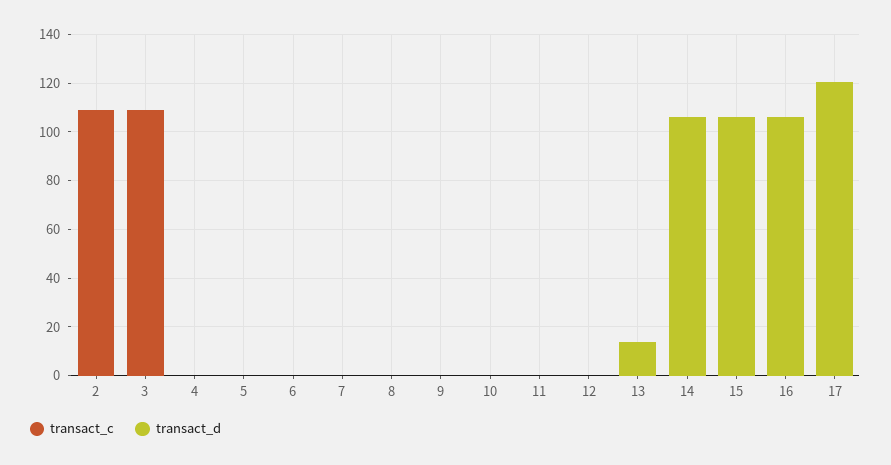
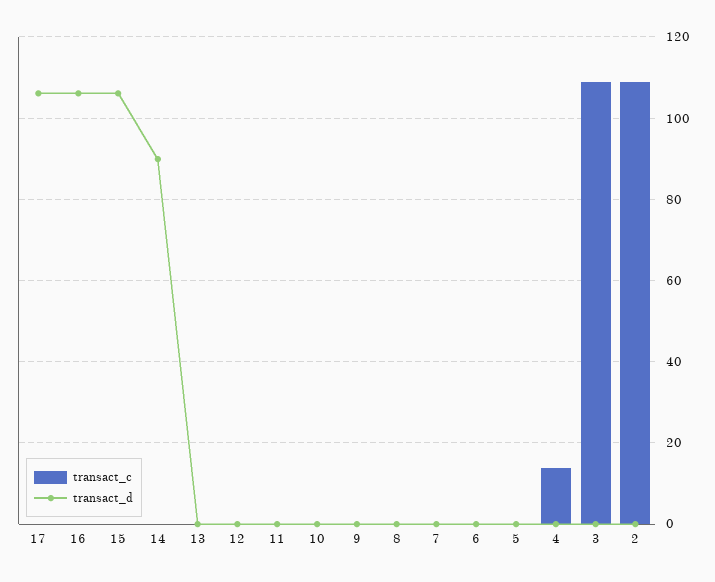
transact_c, 4: 0 -> 14
transact_d, 13: 15 -> 0
transact_d, 14: 105 -> 90
transact_d, 17: 120 -> 106

